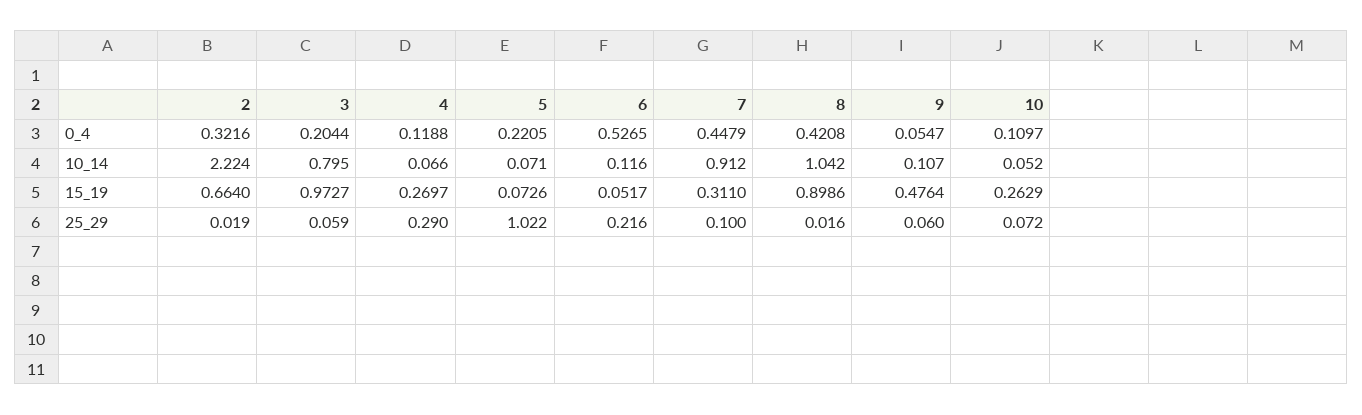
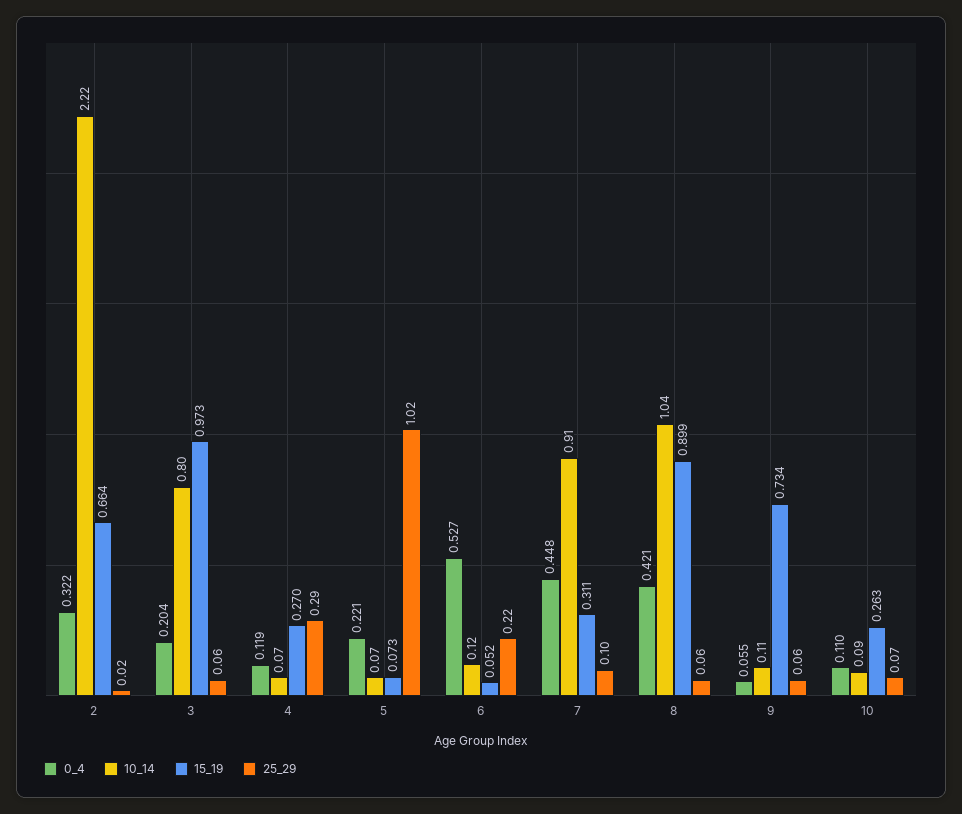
10_14, 10: 0.052 -> 0.09
15_19, 9: 0.4764 -> 0.734
25_29, 8: 0.016 -> 0.06

